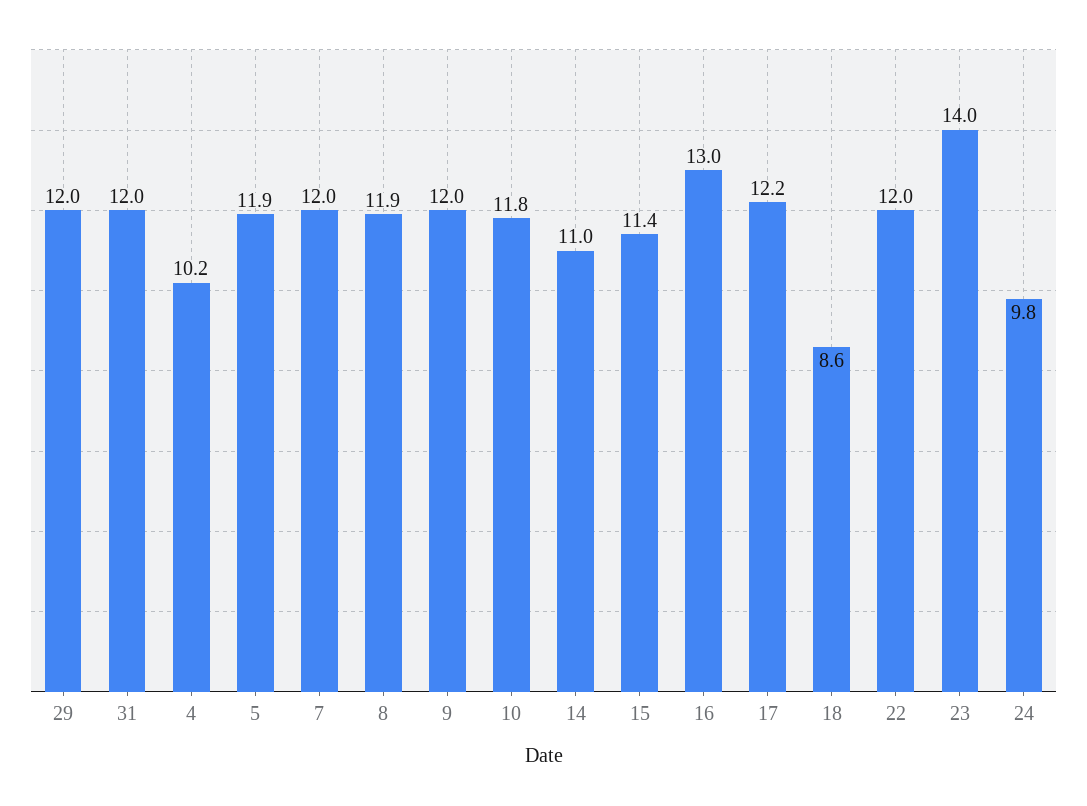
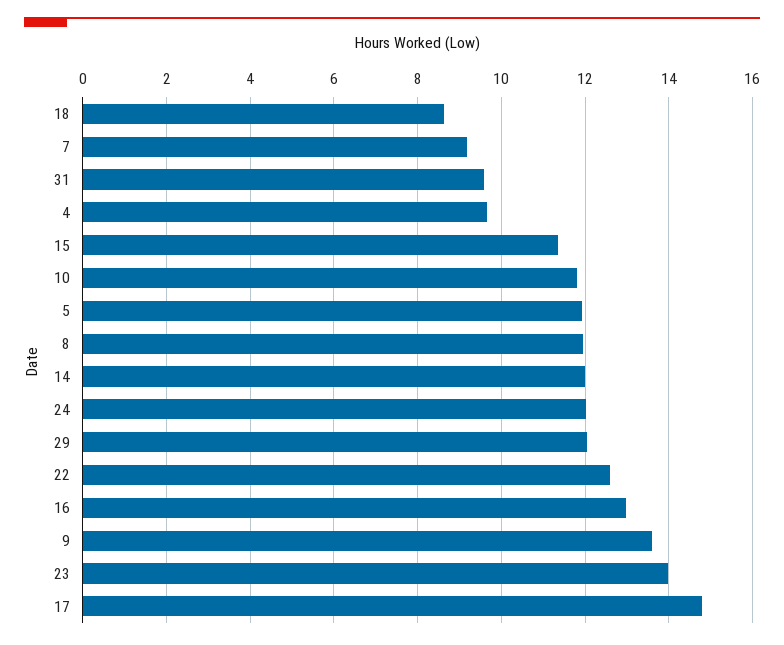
31: 12 -> 9.6
4: 10.2 -> 9.6
7: 12 -> 9.2
9: 12 -> 13.6
14: 11 -> 12
17: 12.2 -> 14.8
22: 12 -> 12.6
24: 9.8 -> 12

